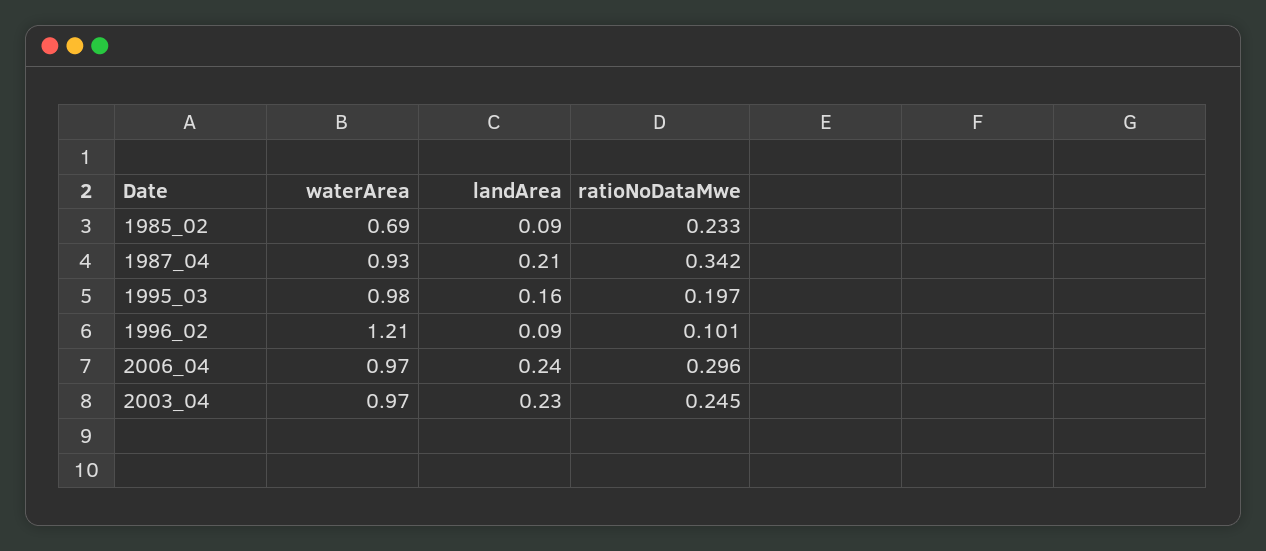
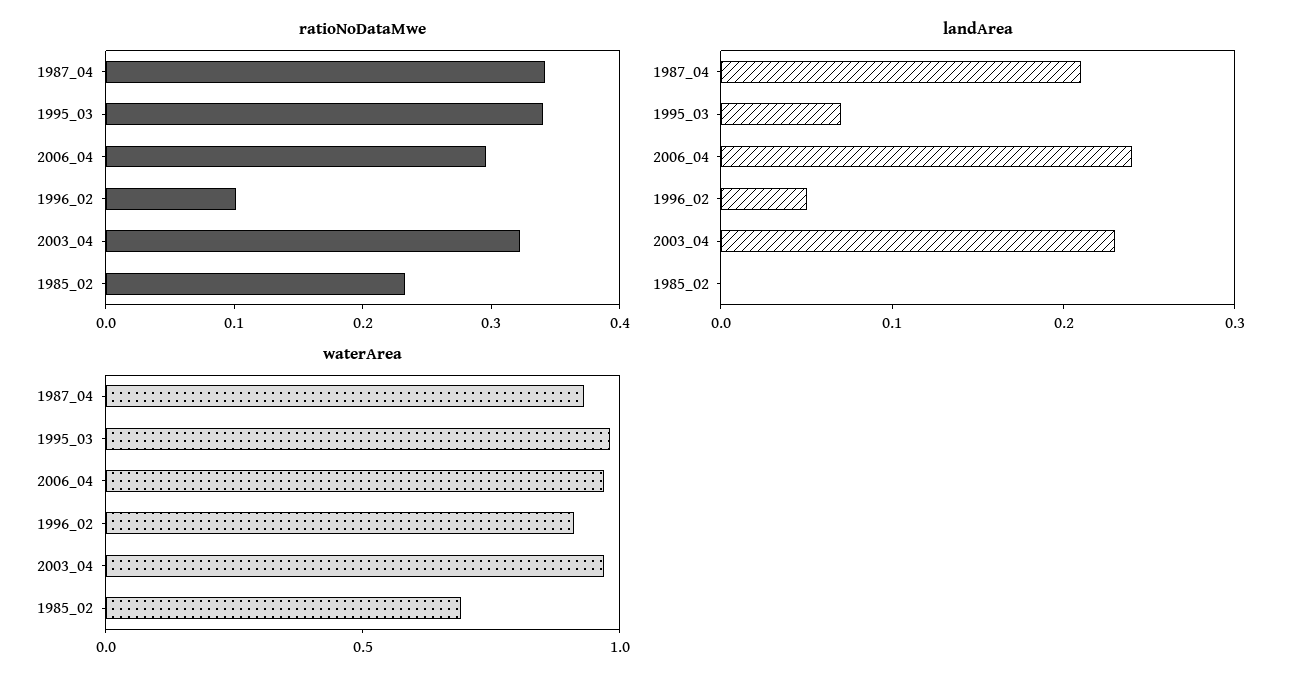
landArea, 1985_02: 0.09 -> 0
landArea, 1995_03: 0.16 -> 0.07
ratioNoDataMwe, 1995_03: 0.197 -> 0.34
waterArea, 1996_02: 1.21 -> 0.9
landArea, 1996_02: 0.09 -> 0.05
ratioNoDataMwe, 2003_04: 0.245 -> 0.32

